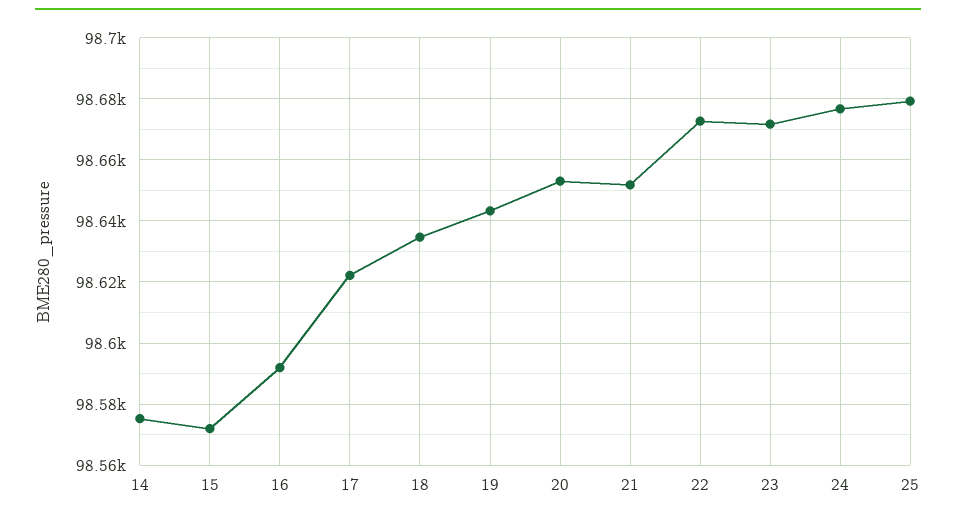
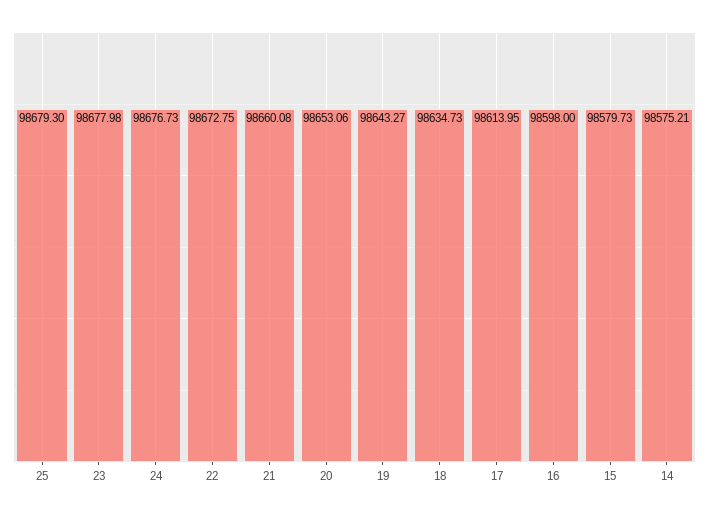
15: 98572 -> 98579.73
16: 98592 -> 98598
17: 98622 -> 98613.95
21: 98652 -> 98660.08
23: 98672 -> 98677.98

